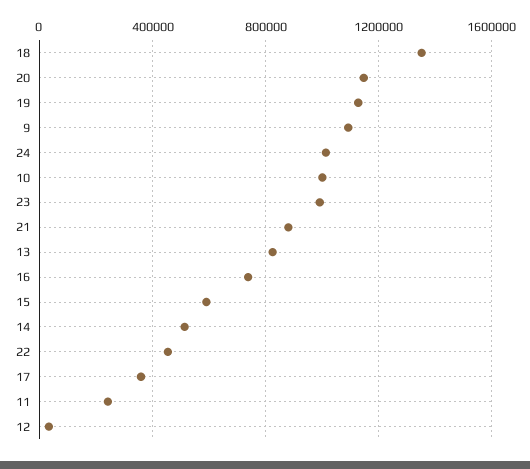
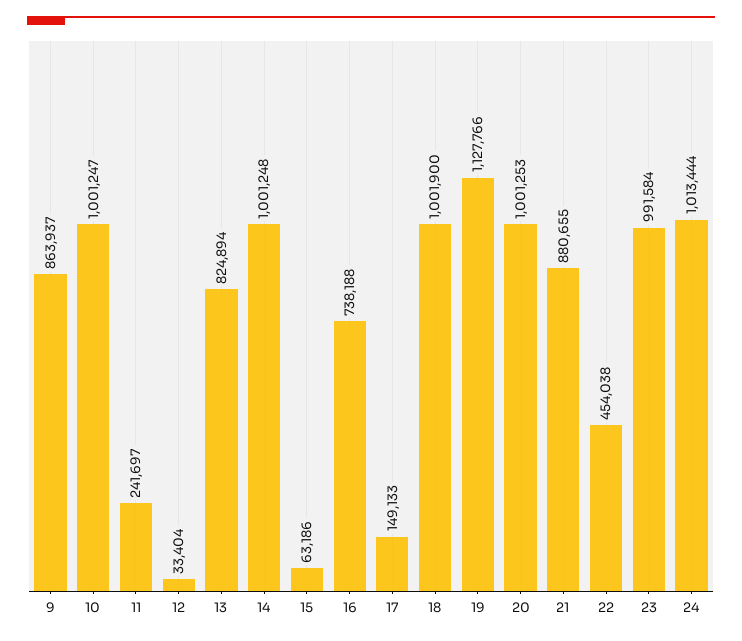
18: 1350000 -> 1001900
20: 1150000 -> 1001253
9: 1100000 -> 863937
15: 600000 -> 63186
14: 500000 -> 1001248
17: 350000 -> 149133

